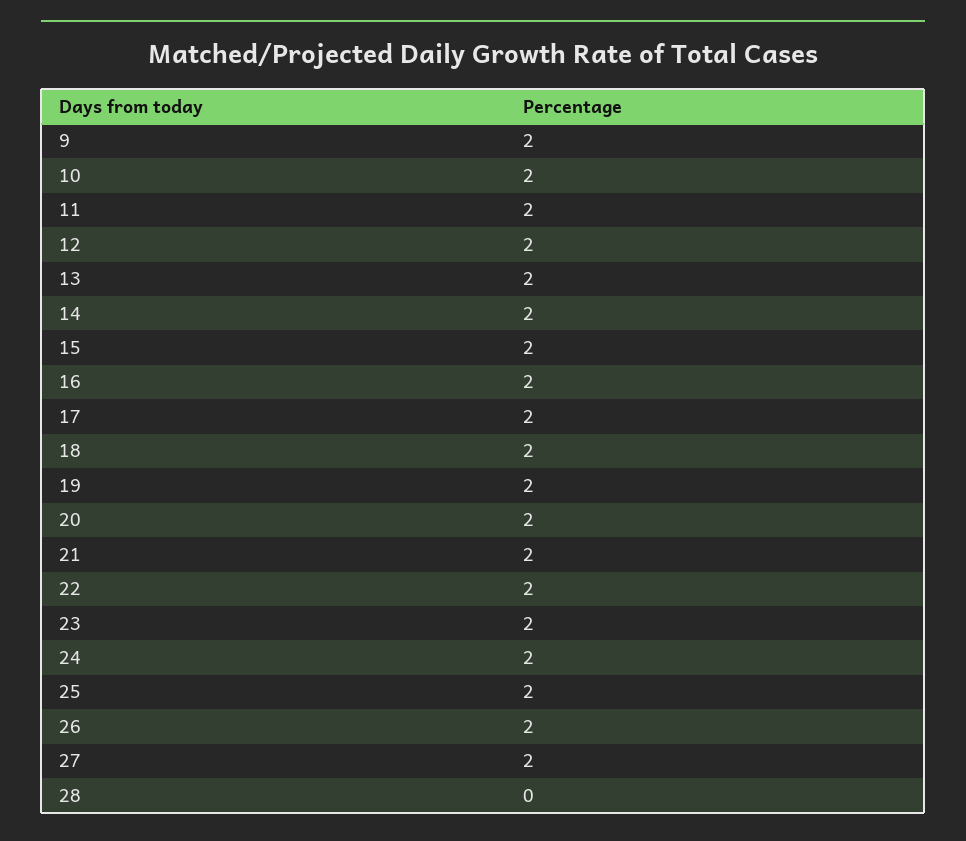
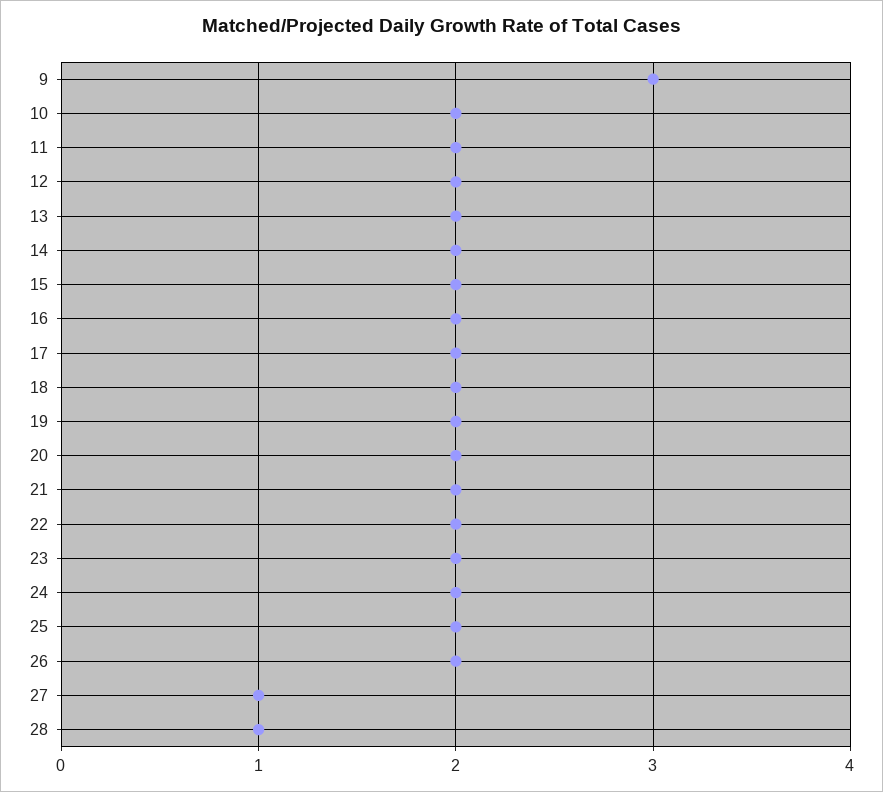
9: 2 -> 3
27: 2 -> 1
28: 0 -> 1

